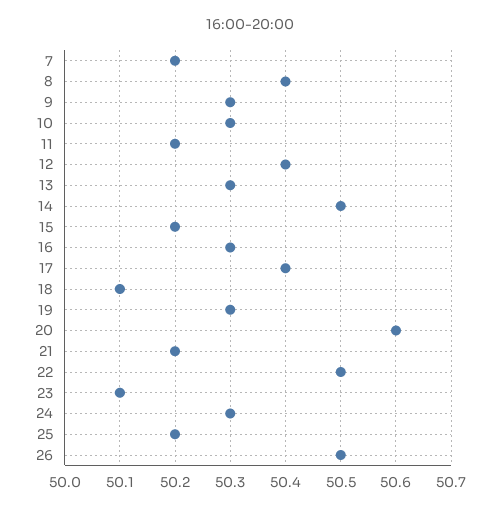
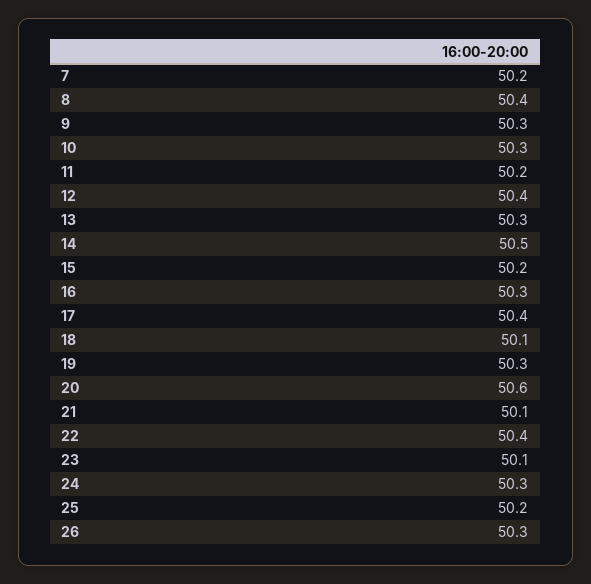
21: 50.2 -> 50.1
22: 50.5 -> 50.4
26: 50.5 -> 50.3

